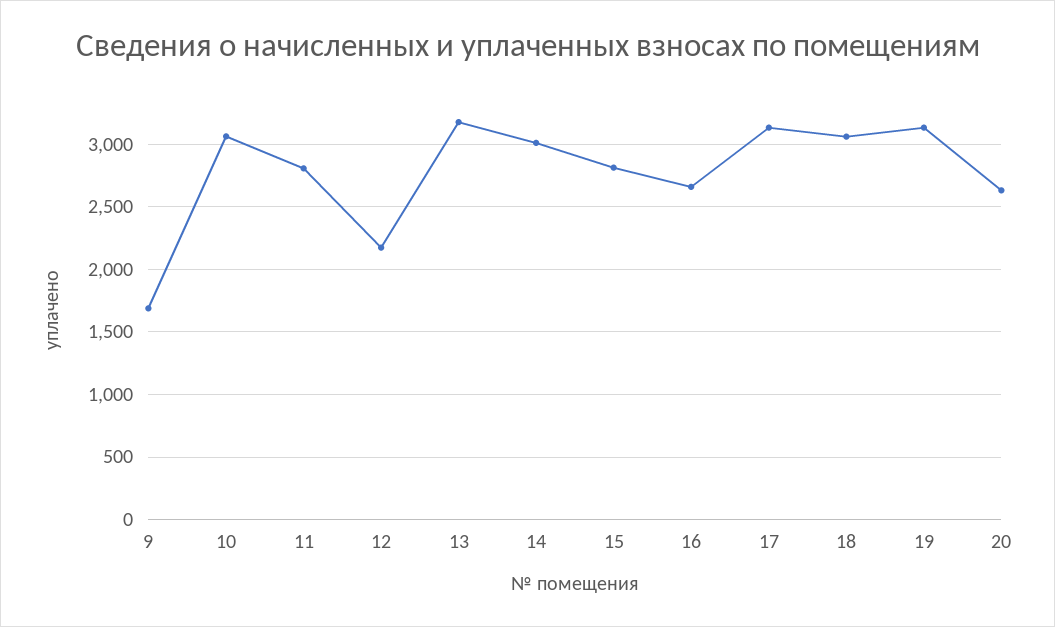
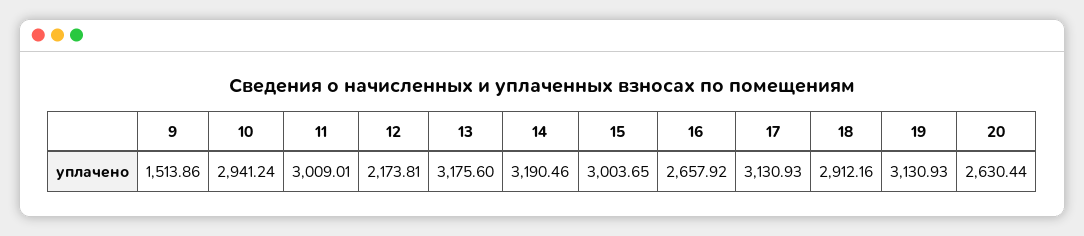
9: 1700 -> 1513.86
10: 3050 -> 2941.24
11: 2800 -> 3009.01
14: 3000 -> 3190.46
15: 2800 -> 3003.65
18: 3050 -> 2912.16

